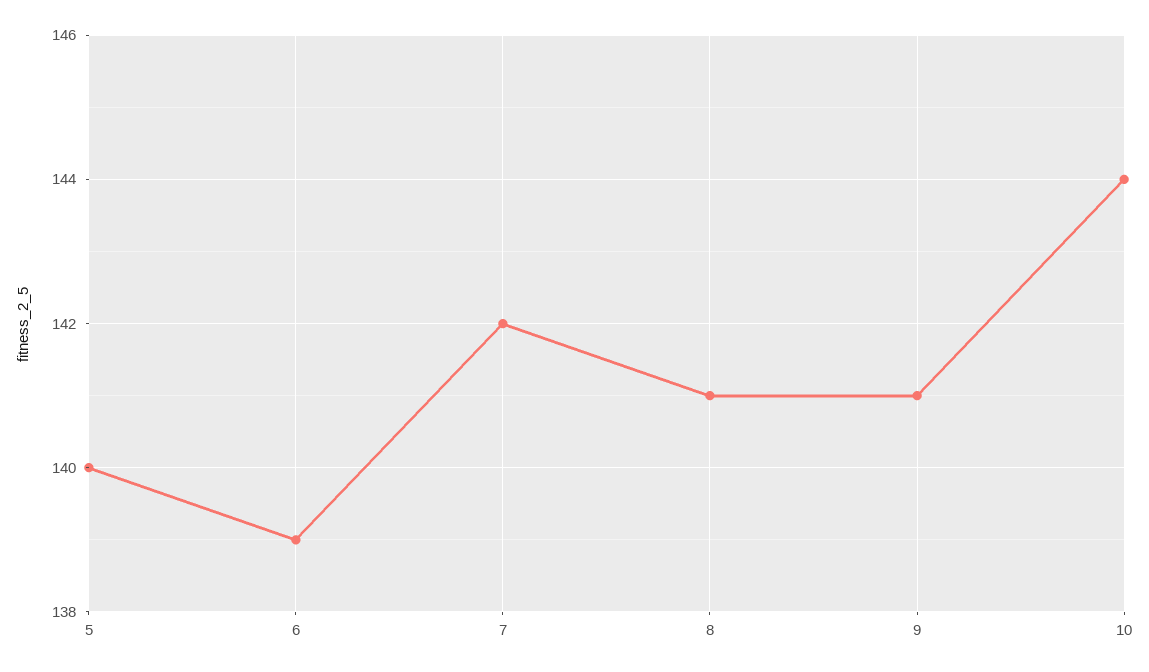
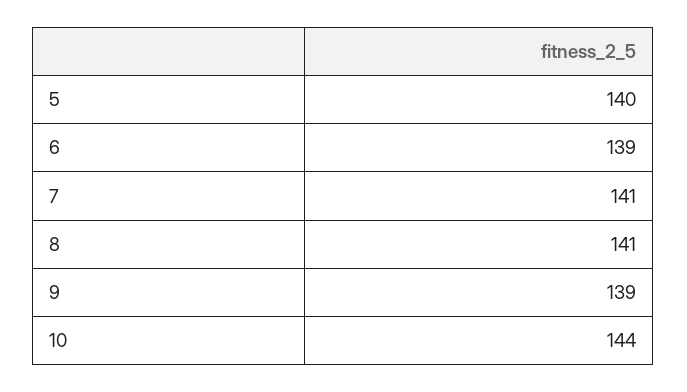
7: 142 -> 141
9: 141 -> 139

